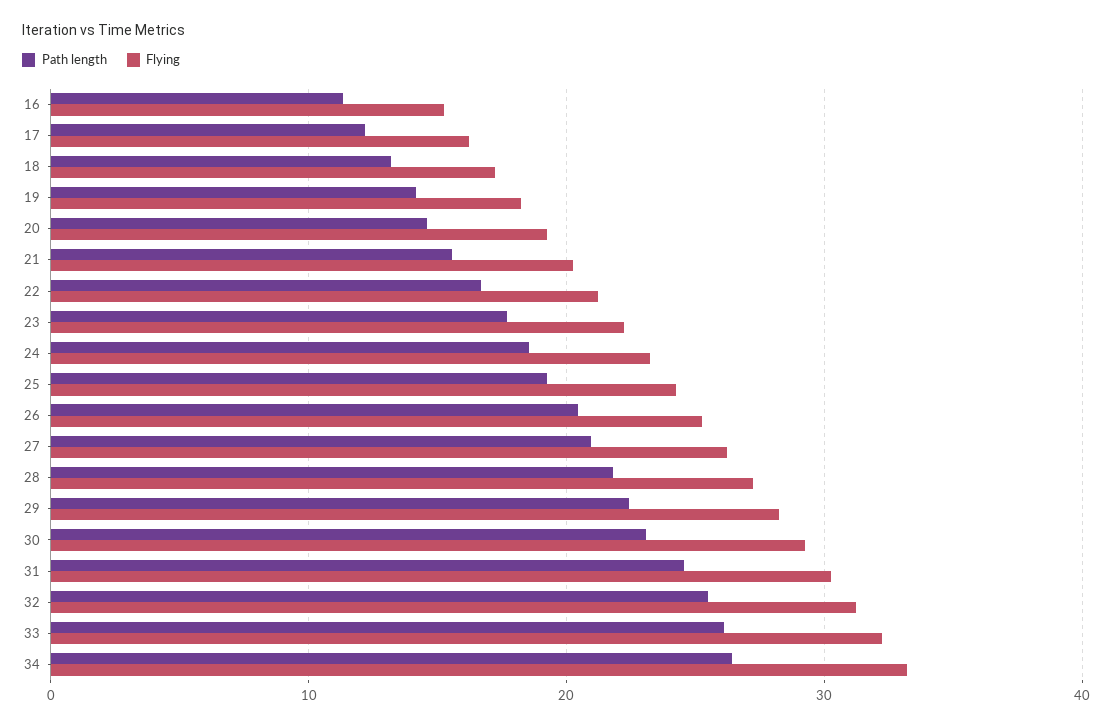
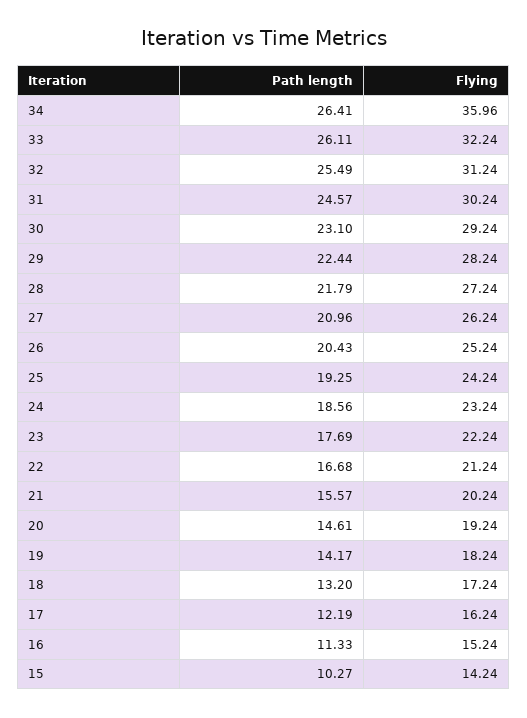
Flying, 34: 33 -> 35.96
Path length, 15: none -> 10.27
Flying, 15: none -> 14.24

